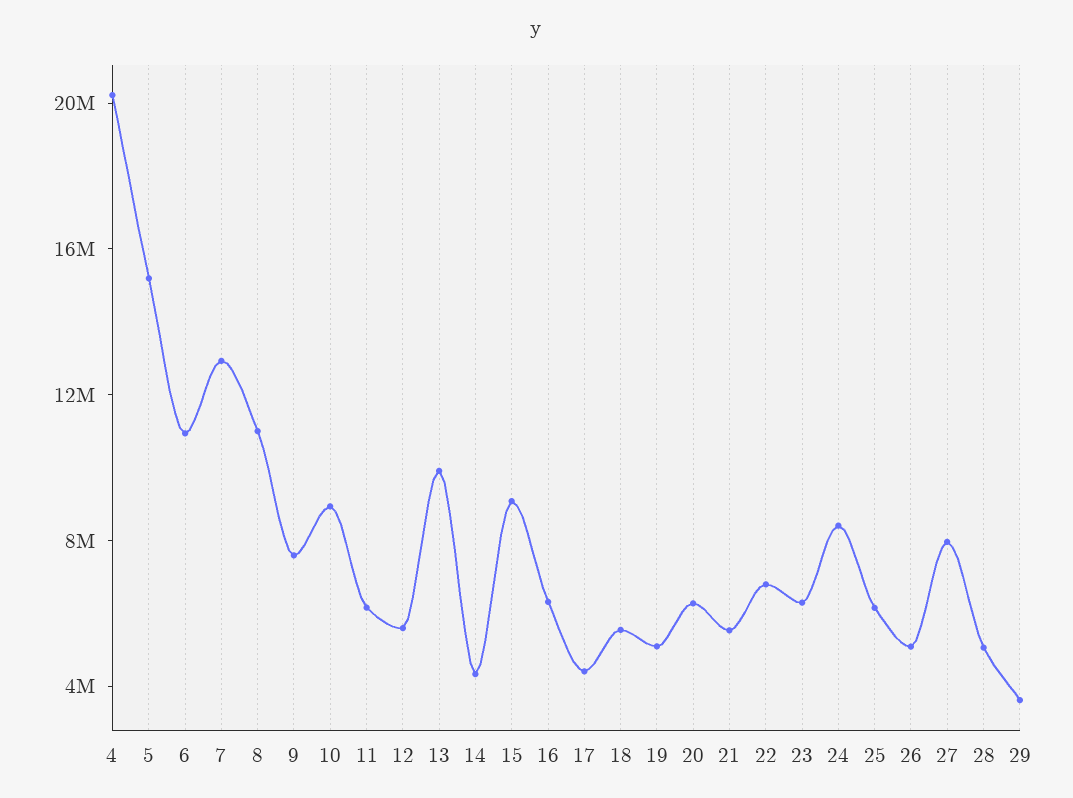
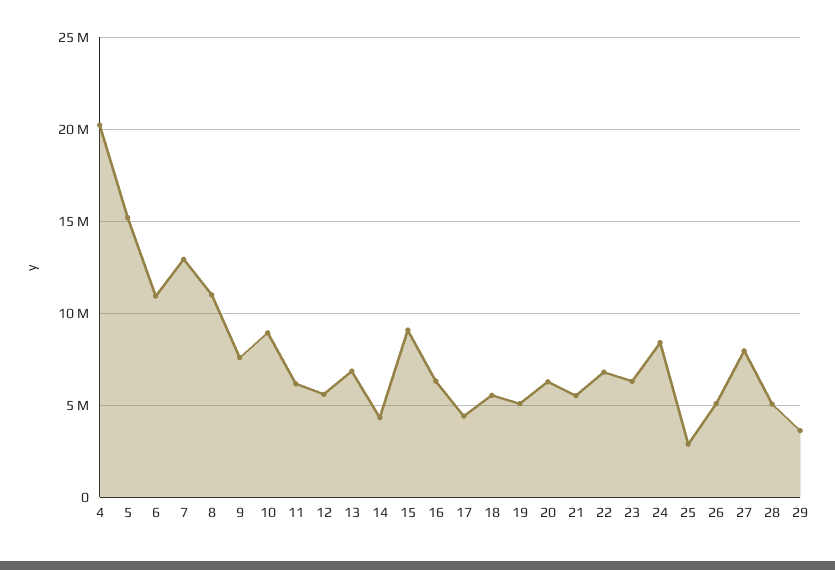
13: 10000000 -> 7000000
25: 6000000 -> 3000000

